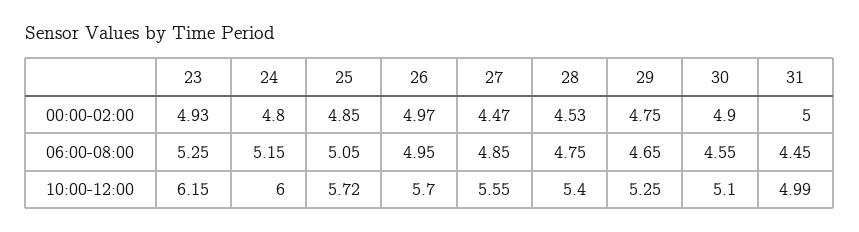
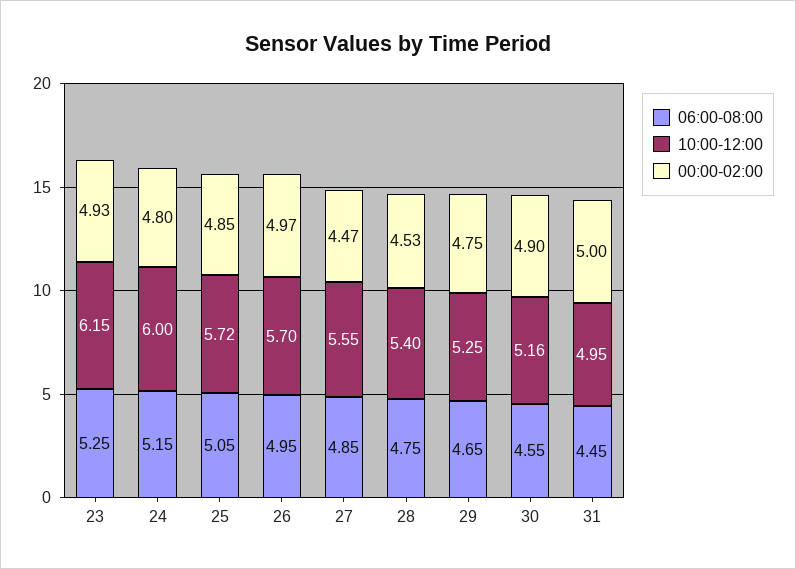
10:00-12:00, 30: 5.1 -> 5.16
10:00-12:00, 31: 4.99 -> 4.95

